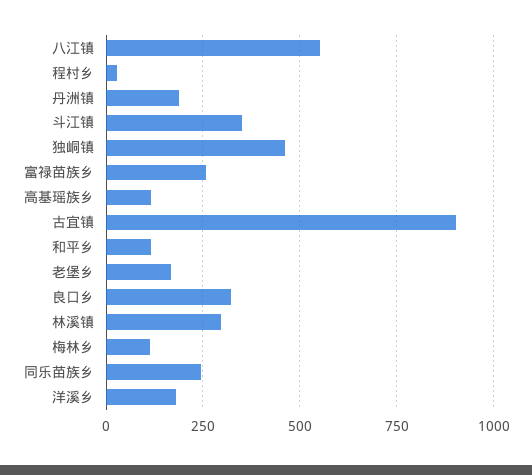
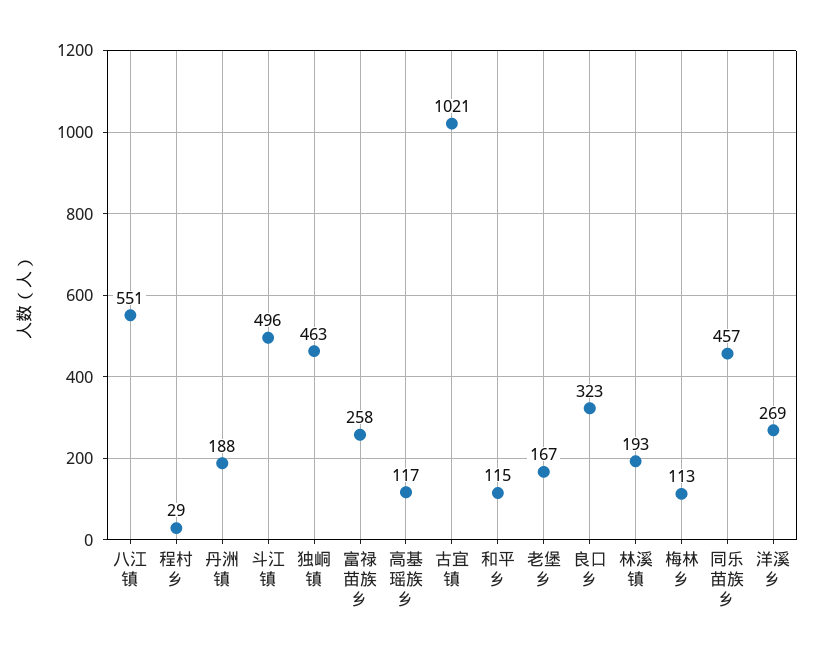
斗江镇: 350 -> 496
古宜镇: 900 -> 1021
林溪镇: 300 -> 193
同乐苗族乡: 250 -> 457
洋溪乡: 175 -> 269

